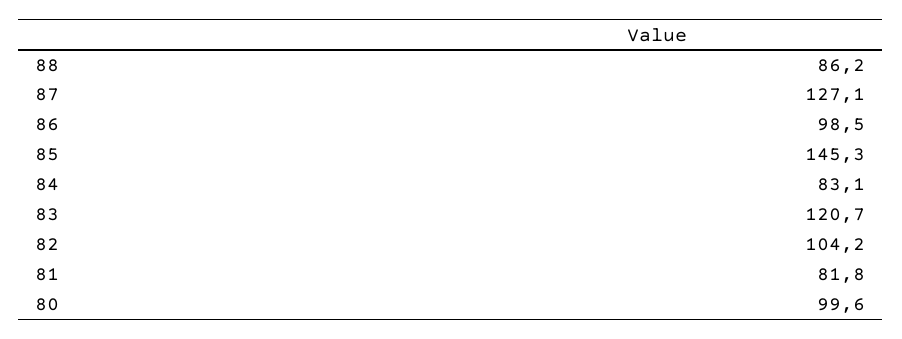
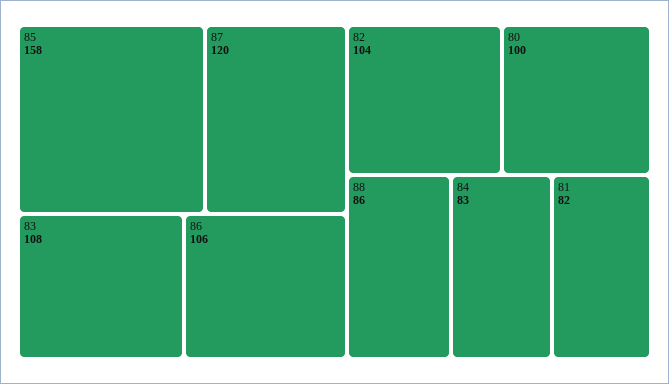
87: 127.1 -> 120
86: 98.5 -> 106
85: 145.3 -> 158
83: 120.7 -> 108

